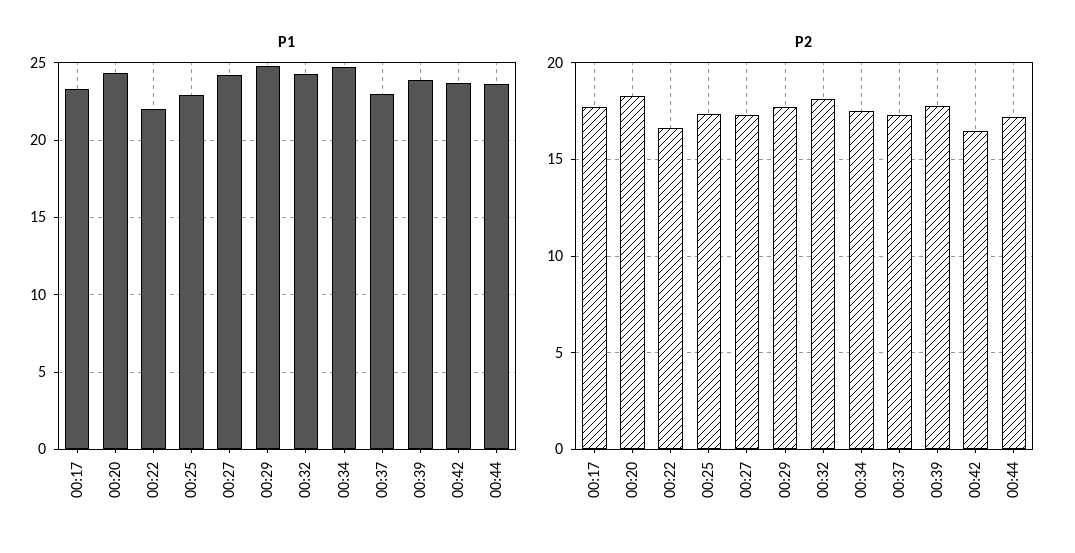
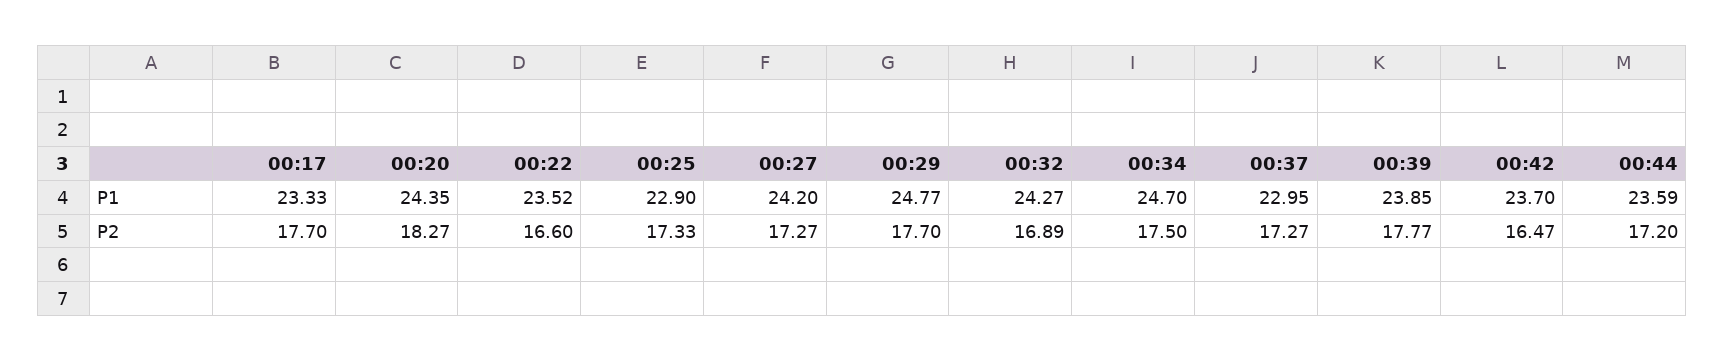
P1, 00:22: 22 -> 23.52
P2, 00:32: 18 -> 16.89

